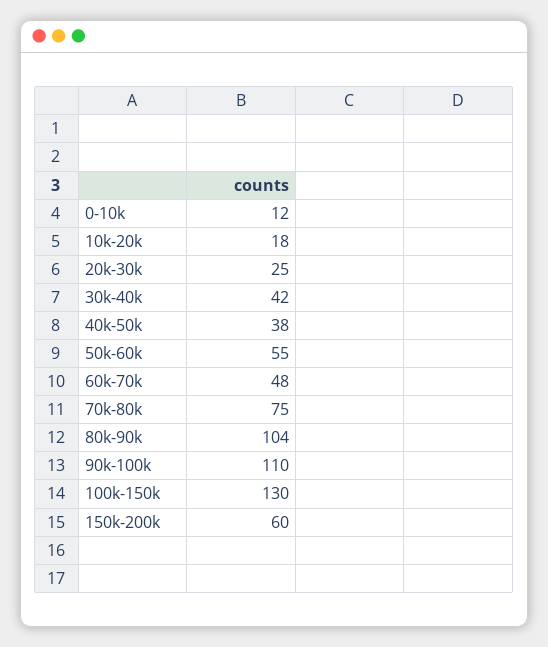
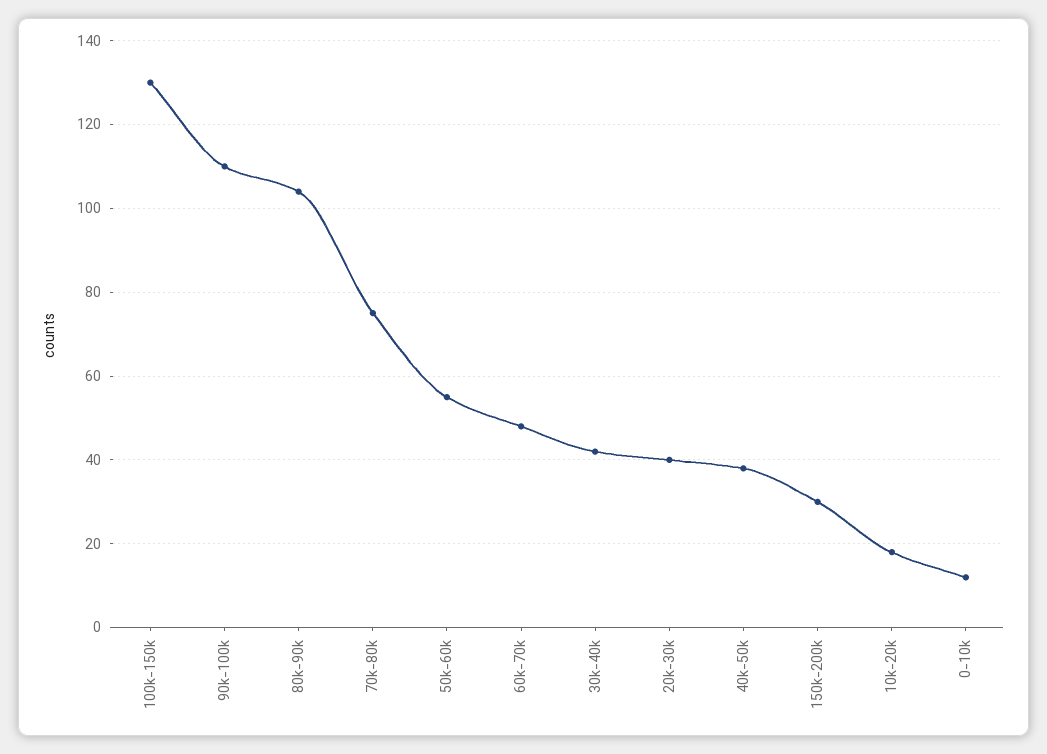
20k-30k: 25 -> 40
150k-200k: 60 -> 30

